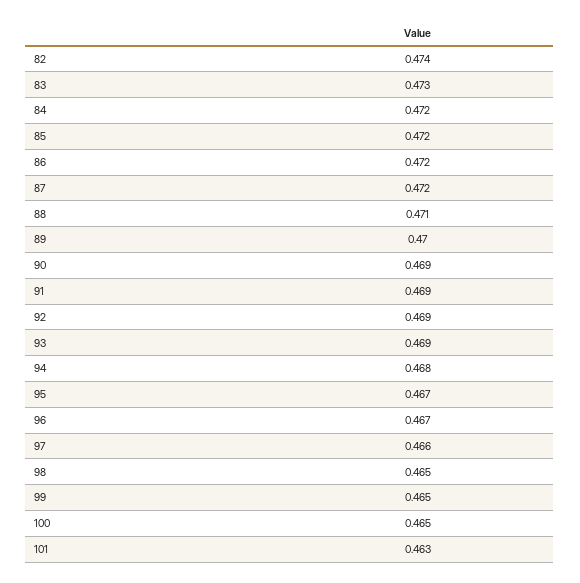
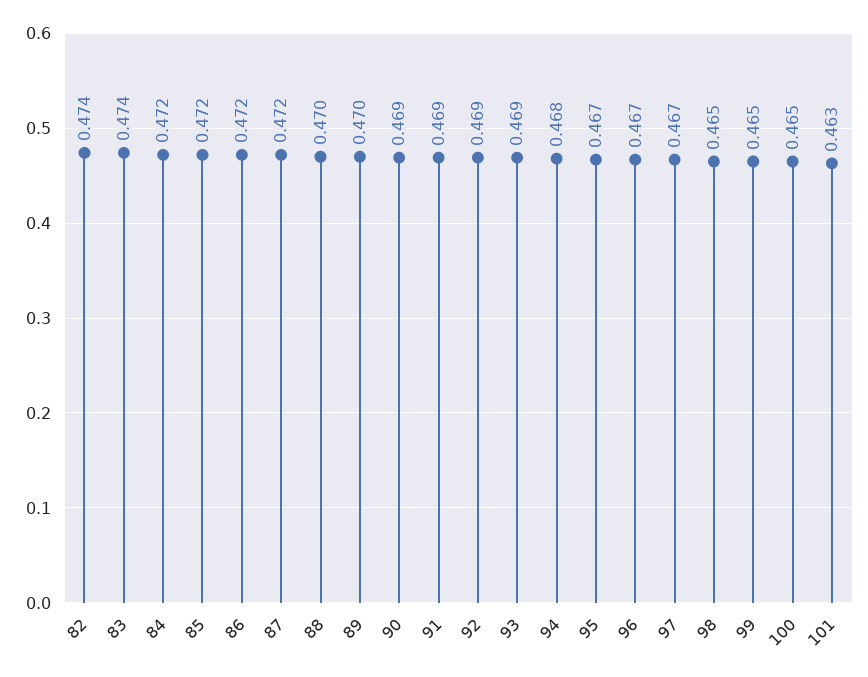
83: 0.473 -> 0.474
88: 0.471 -> 0.47
97: 0.466 -> 0.467

